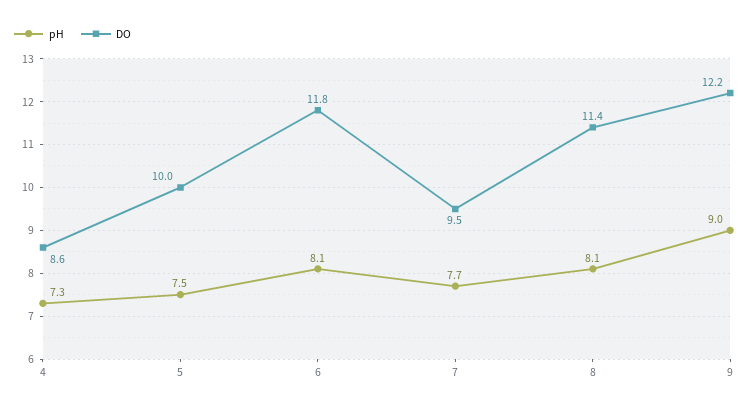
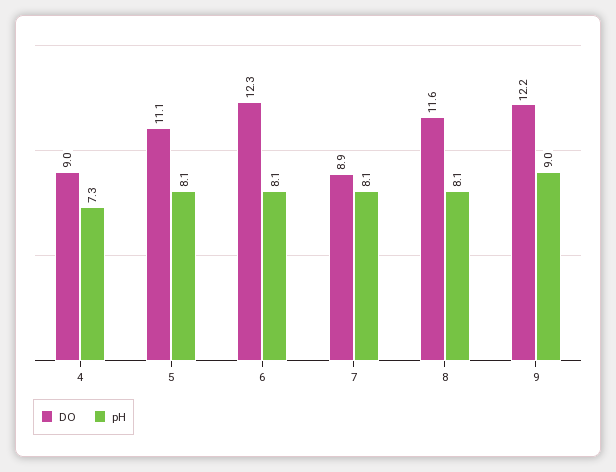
DO, 4: 8.6 -> 9
pH, 5: 7.5 -> 8.1
DO, 5: 10 -> 11.1
DO, 6: 11.8 -> 12.3
pH, 7: 7.7 -> 8.1
DO, 7: 9.5 -> 8.9
DO, 8: 11.4 -> 11.6

